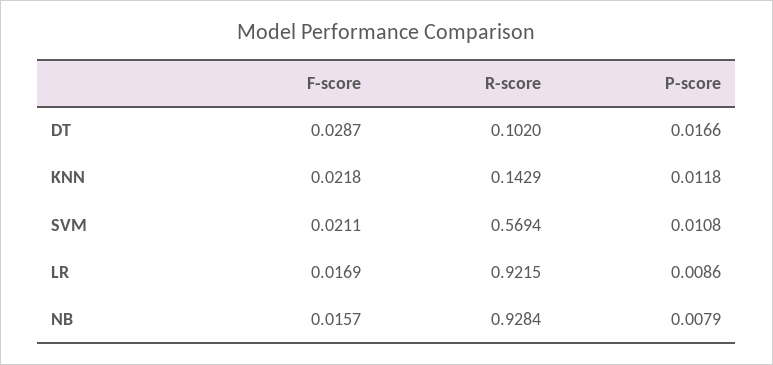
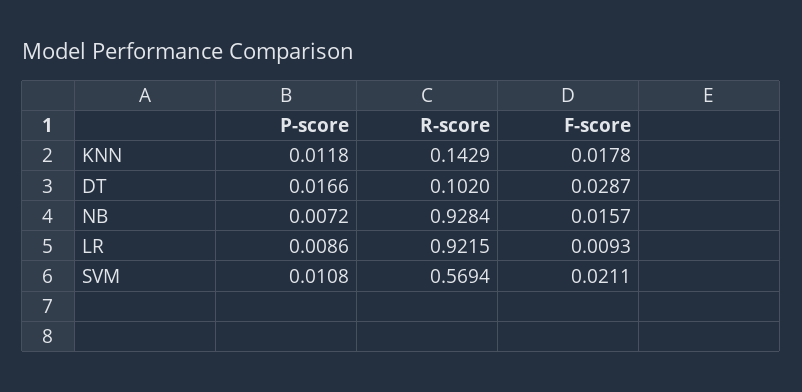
F-score, KNN: 0.0218 -> 0.0178
F-score, LR: 0.0169 -> 0.0093
P-score, NB: 0.0079 -> 0.0072

